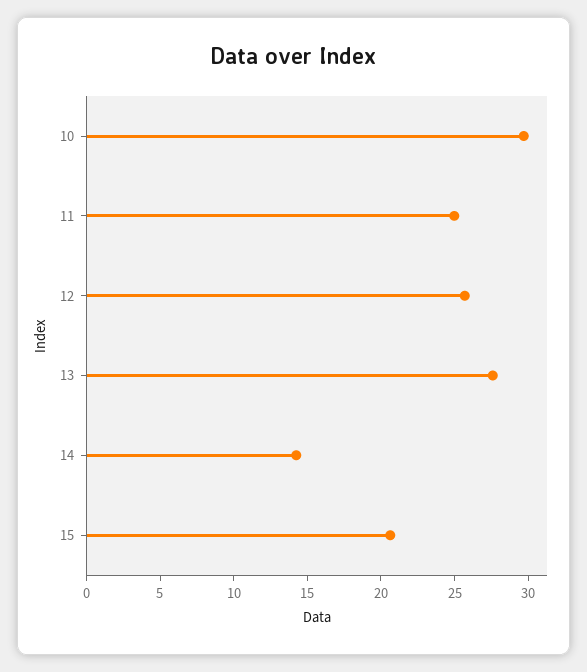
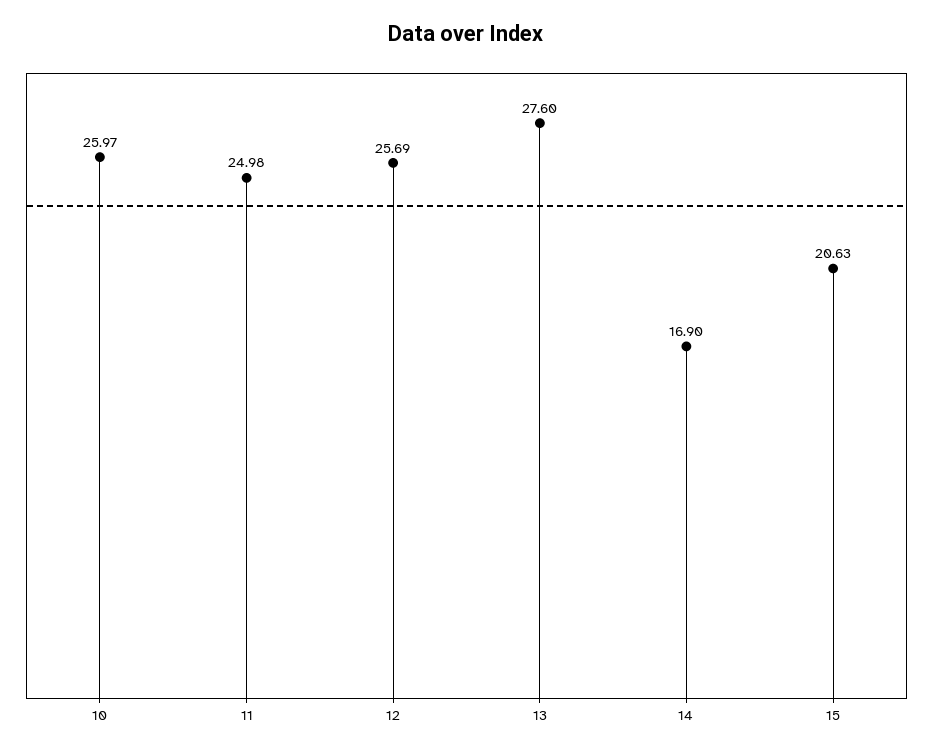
10: 30 -> 25.97
14: 14 -> 16.9

